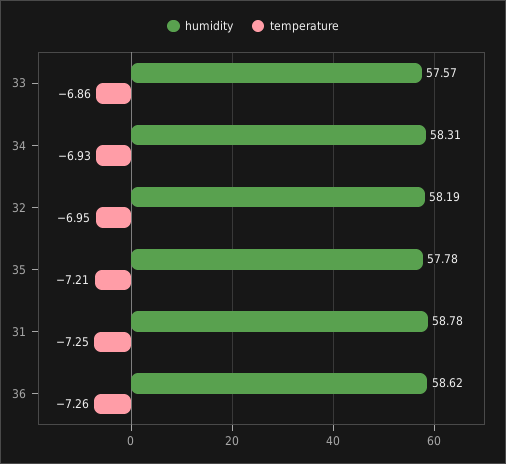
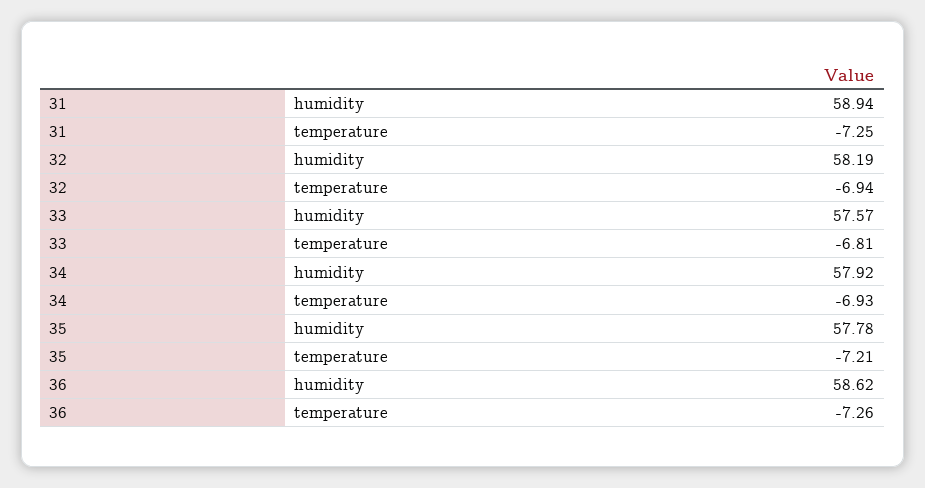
temperature, 33: -6.86 -> -6.81
humidity, 34: 58.31 -> 57.92
temperature, 32: -6.95 -> -6.94
humidity, 31: 58.78 -> 58.94

